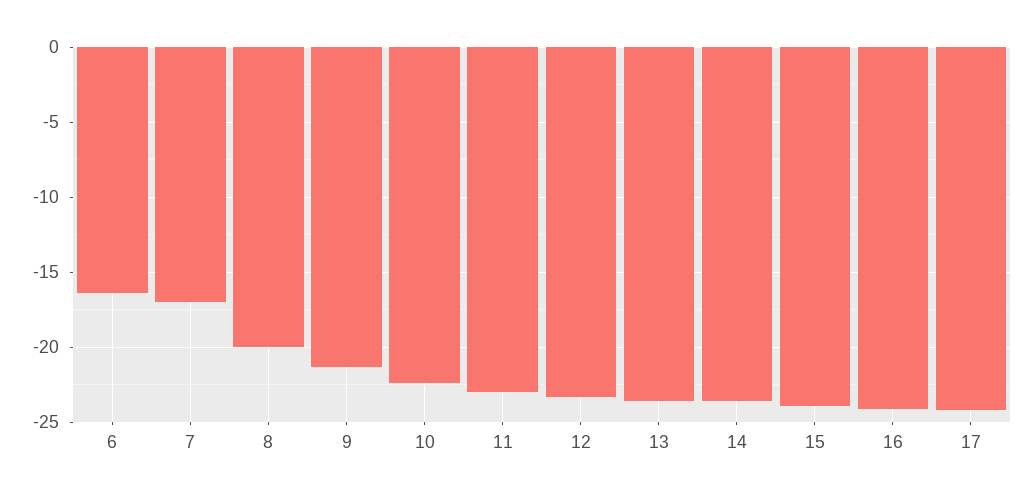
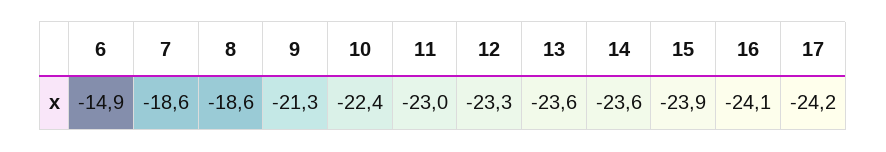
6: -16.5 -> -14.9
7: -17 -> -18.6
8: -20 -> -18.6

